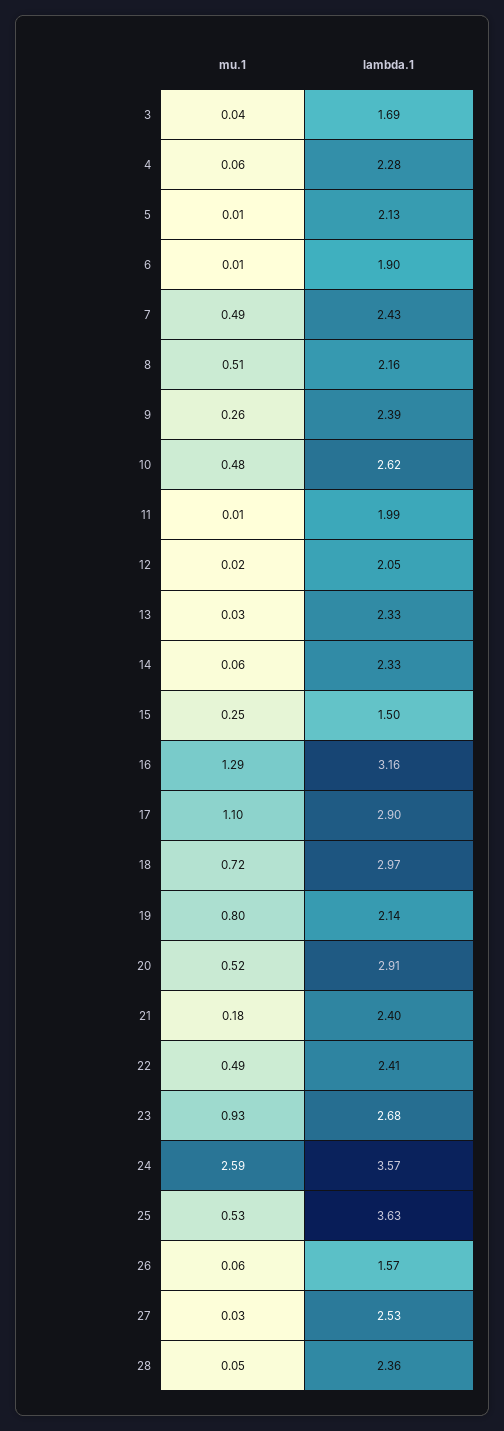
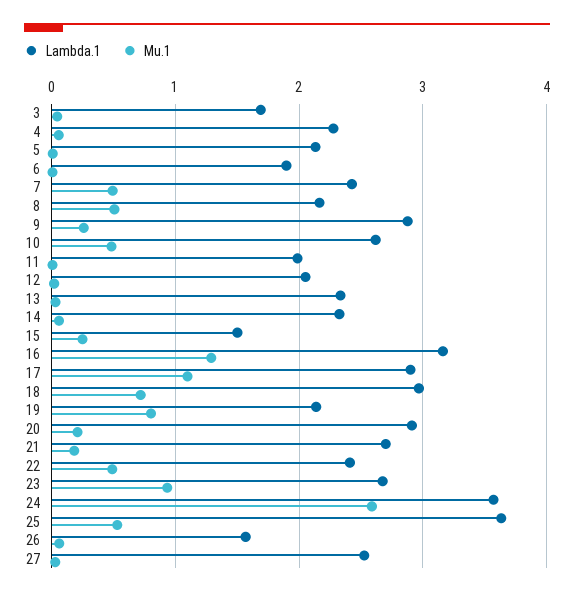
lambda.1, 9: 2.39 -> 2.9
mu.1, 20: 0.52 -> 0.2
lambda.1, 21: 2.4 -> 2.7
mu.1, 28: 0.05 -> none
lambda.1, 28: 2.36 -> none

